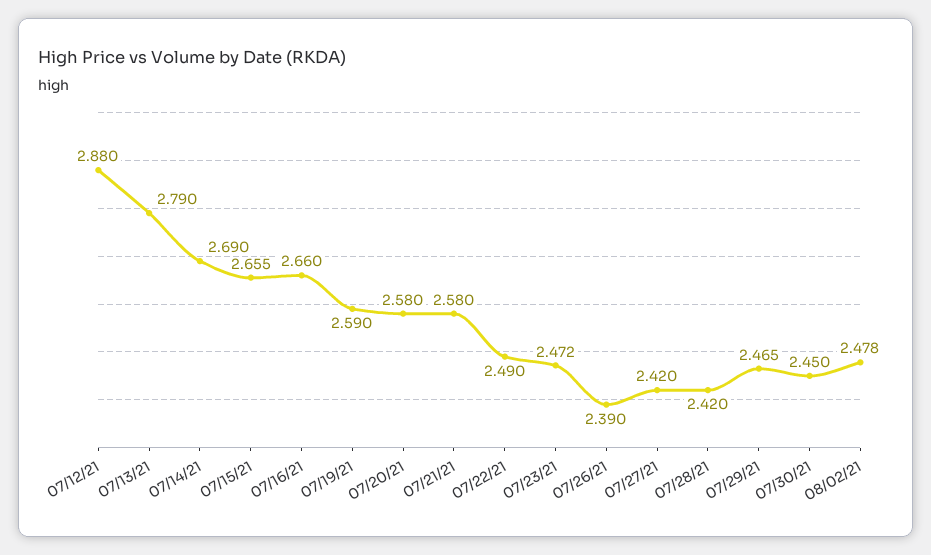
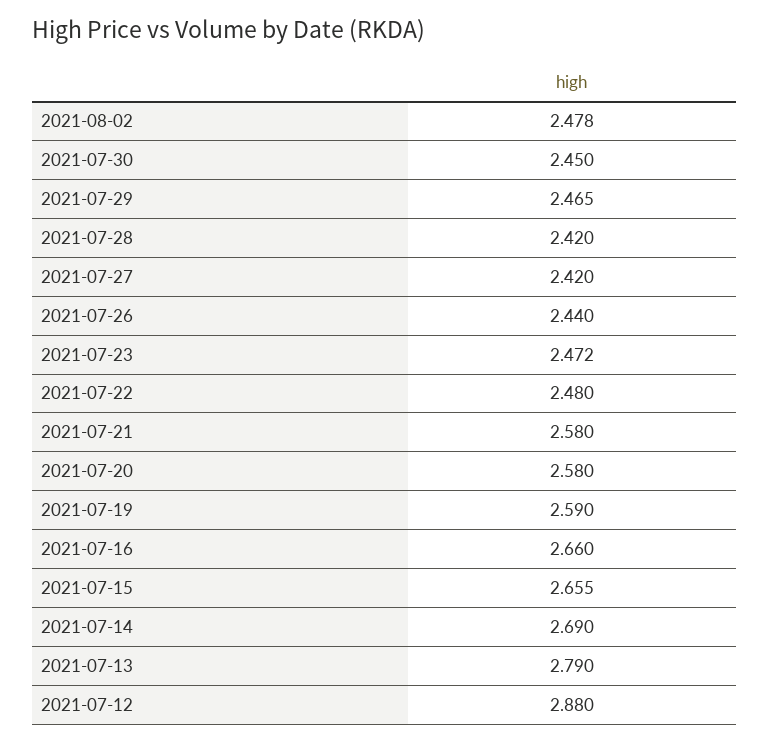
07/22/21: 2.49 -> 2.48
07/26/21: 2.39 -> 2.44

